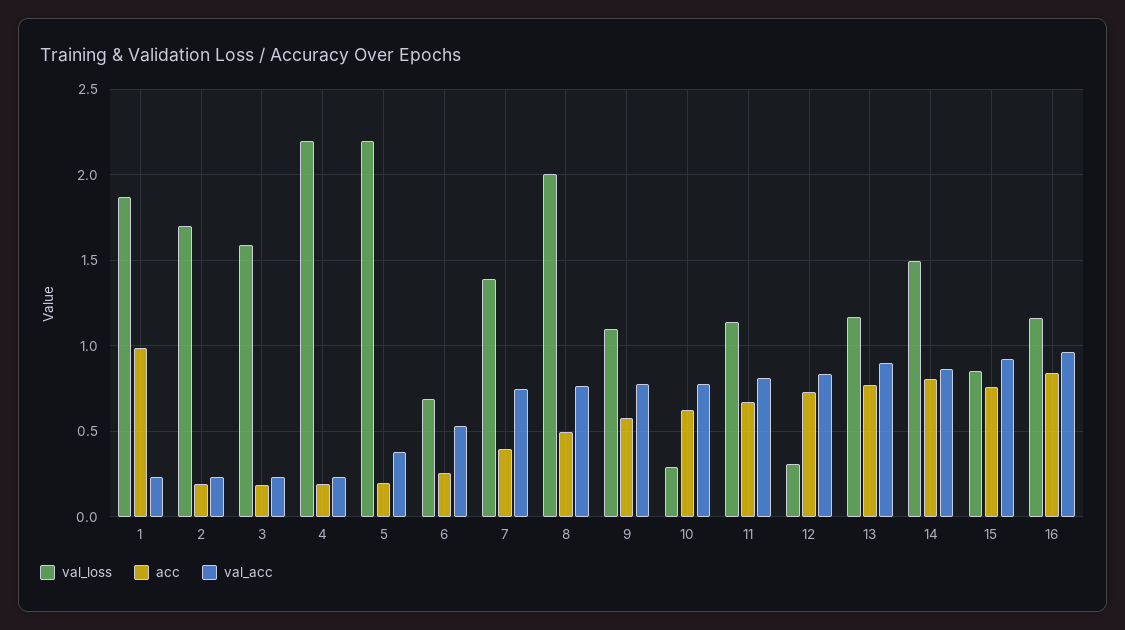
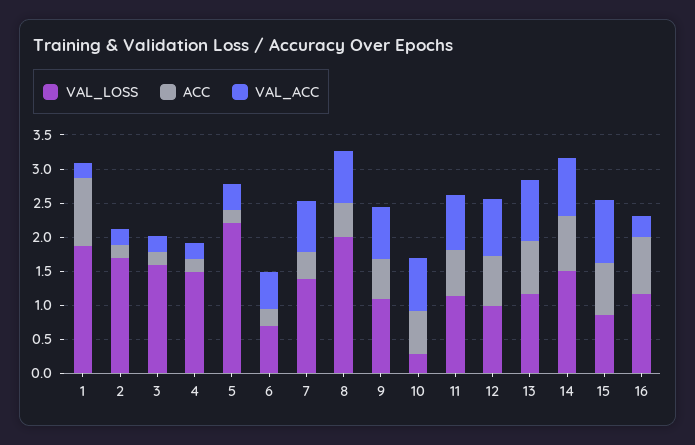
val_loss, 4: 2.2 -> 1.5
val_loss, 12: 0.3 -> 1
val_acc, 16: 0.95 -> 0.25

